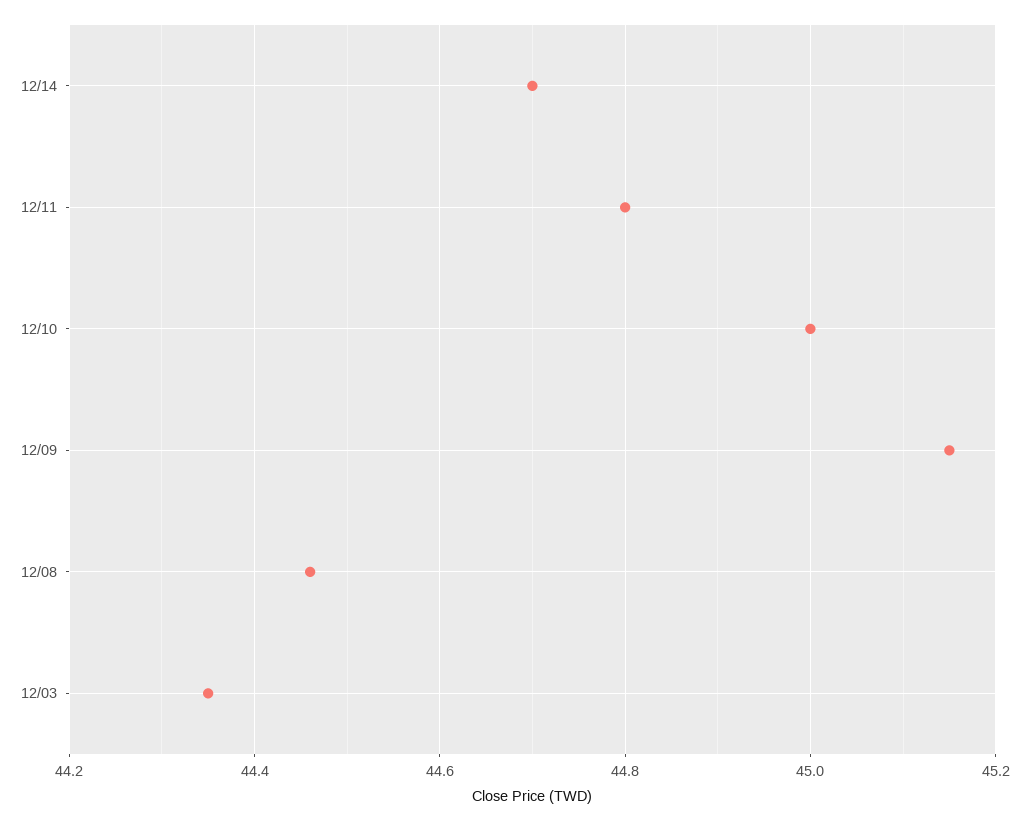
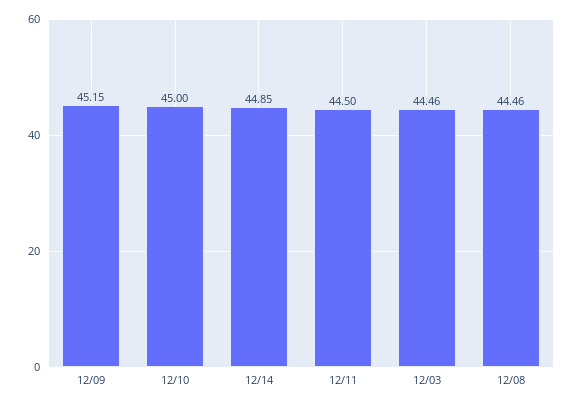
12/14: 44.7 -> 44.85
12/11: 44.8 -> 44.5
12/03: 44.35 -> 44.46

